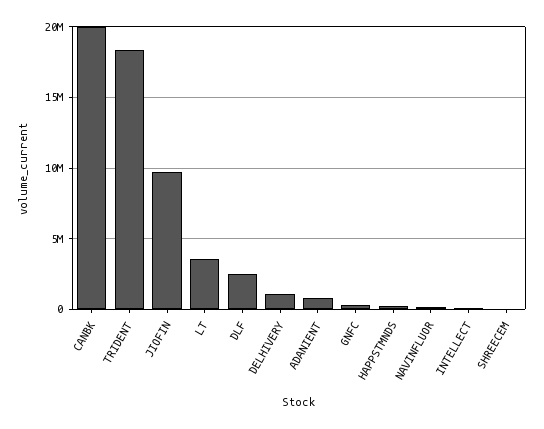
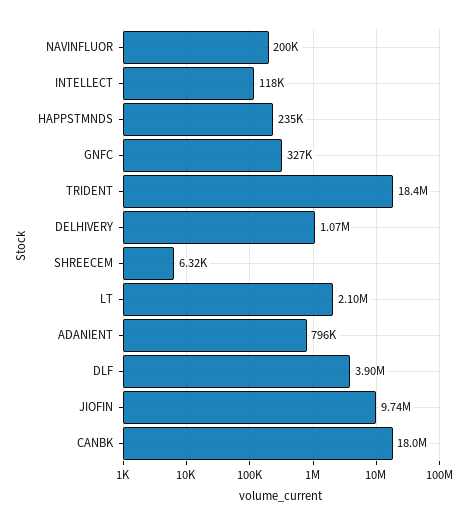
CANBK: 20000000 -> 18000000
LT: 3500000 -> 2100000
DLF: 2500000 -> 3900000

